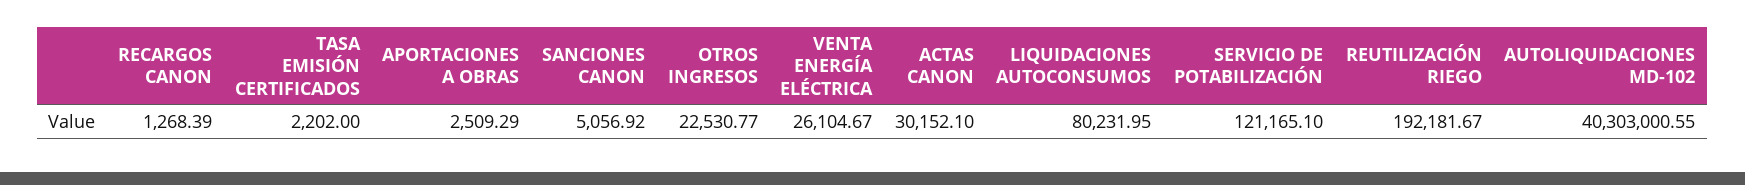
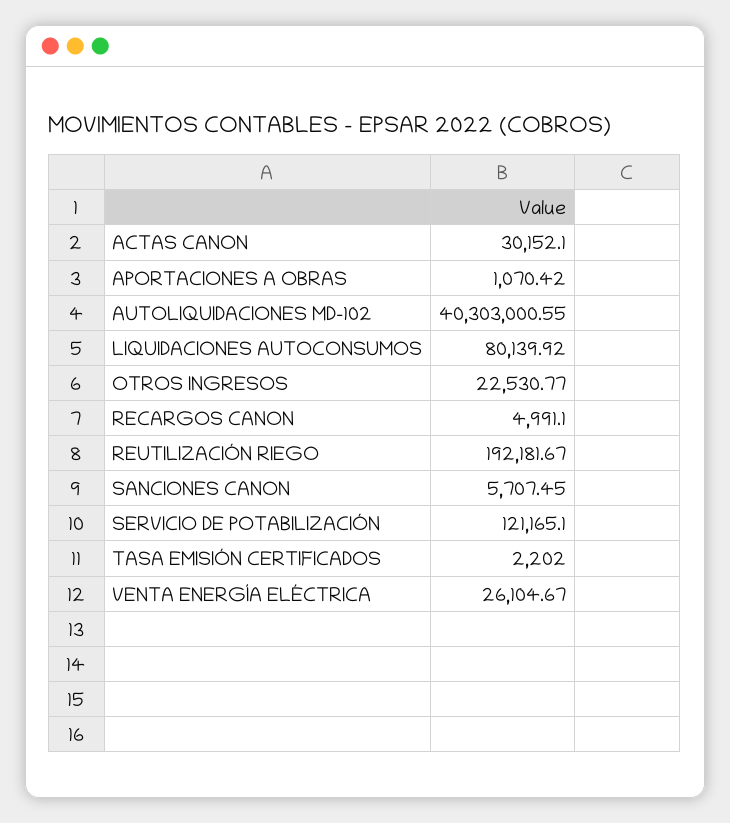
RECARGOS CANON: 1268.39 -> 4991.1
APORTACIONES A OBRAS: 2509.29 -> 1070.42
SANCIONES CANON: 5056.92 -> 5707.45
LIQUIDACIONES AUTOCONSUMOS: 80231.95 -> 80139.92

